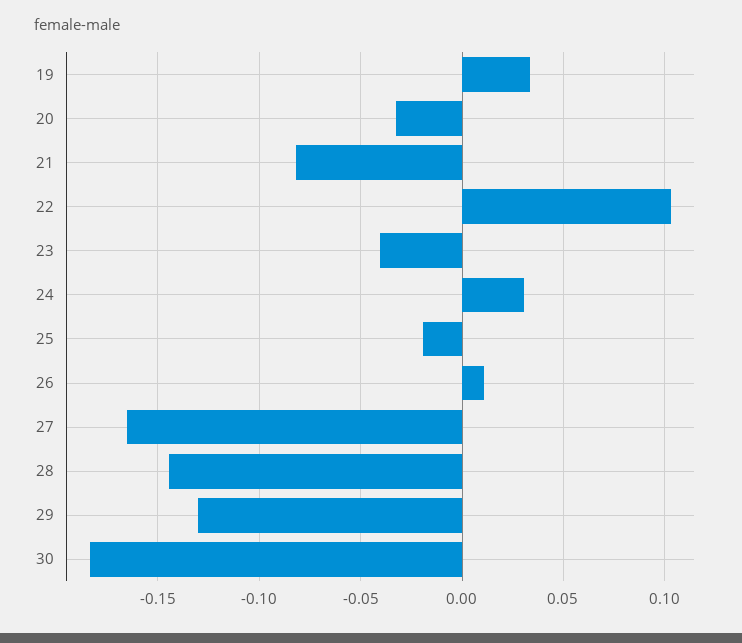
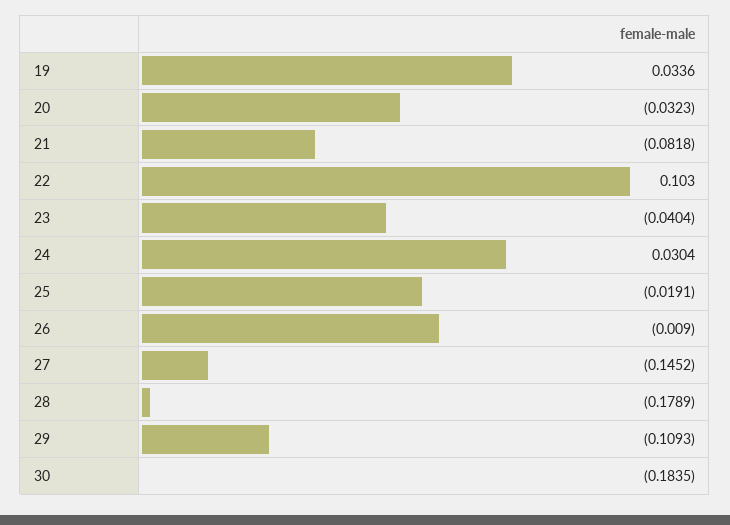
26: 0.01 -> -0.009
27: -0.165 -> -0.1452
28: -0.145 -> -0.1789
29: -0.13 -> -0.1093

